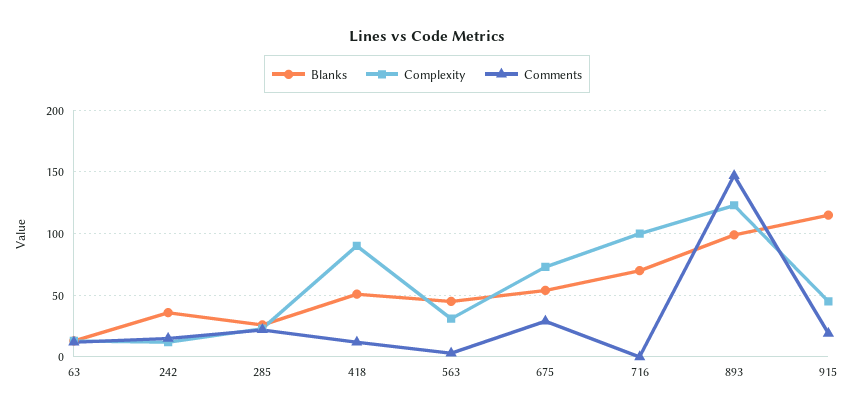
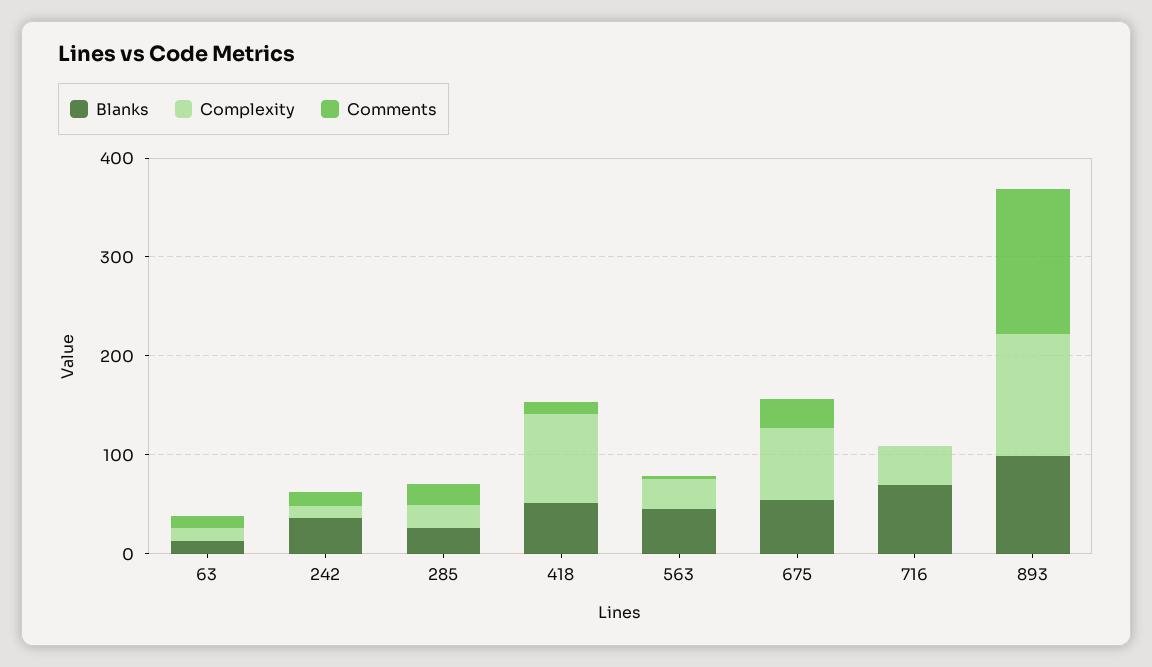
Complexity, 716: 100 -> 40
Blanks, 915: 115 -> none
Complexity, 915: 45 -> none
Comments, 915: 20 -> none

